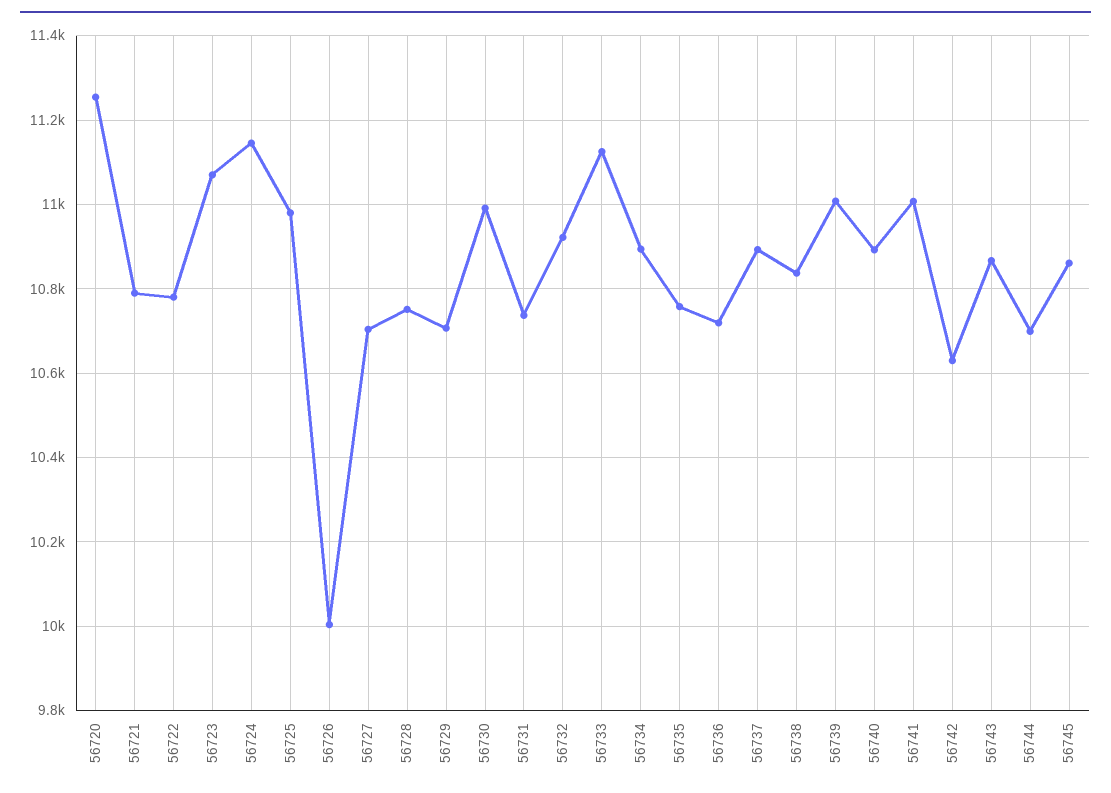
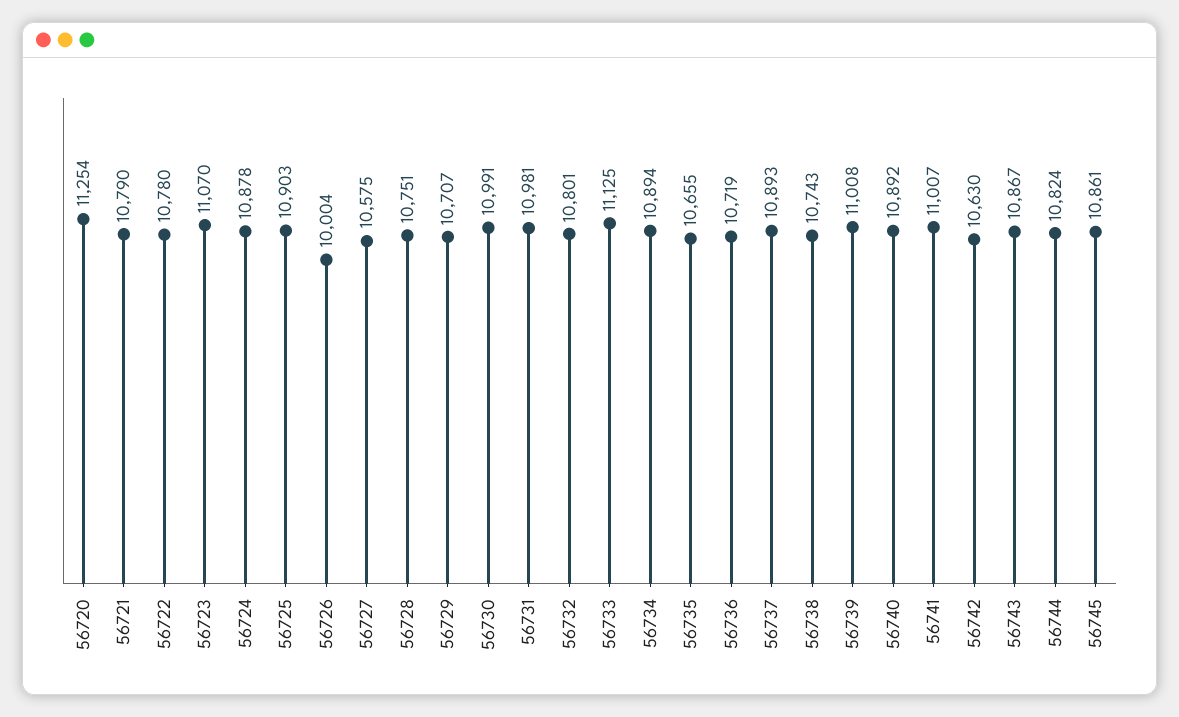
56724: 11140 -> 10878
56725: 10980 -> 10903
56727: 10700 -> 10575
56731: 10740 -> 10981
56732: 10920 -> 10801
56735: 10760 -> 10655
56738: 10840 -> 10743
56744: 10700 -> 10824

